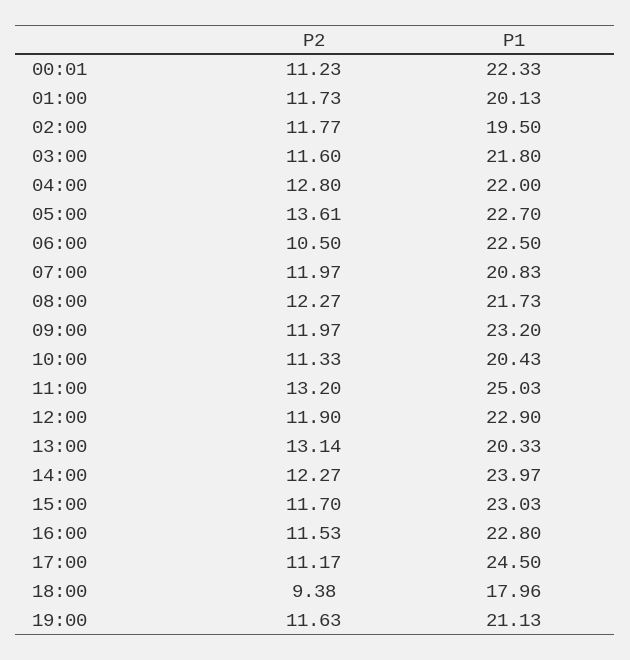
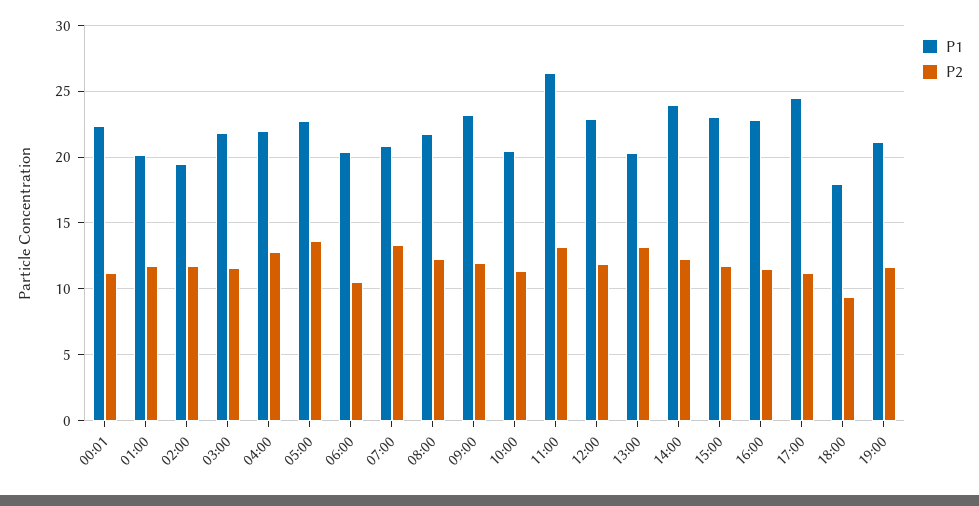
P1, 06:00: 22.5 -> 20.5
P2, 07:00: 11.97 -> 13.5
P1, 11:00: 25.03 -> 26.5

